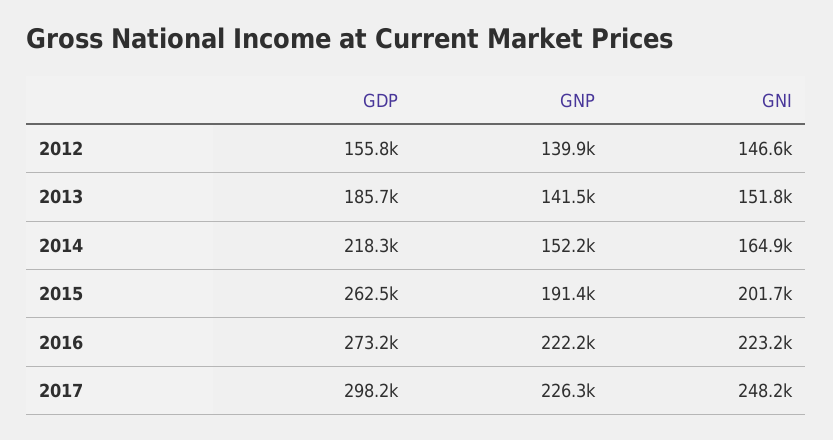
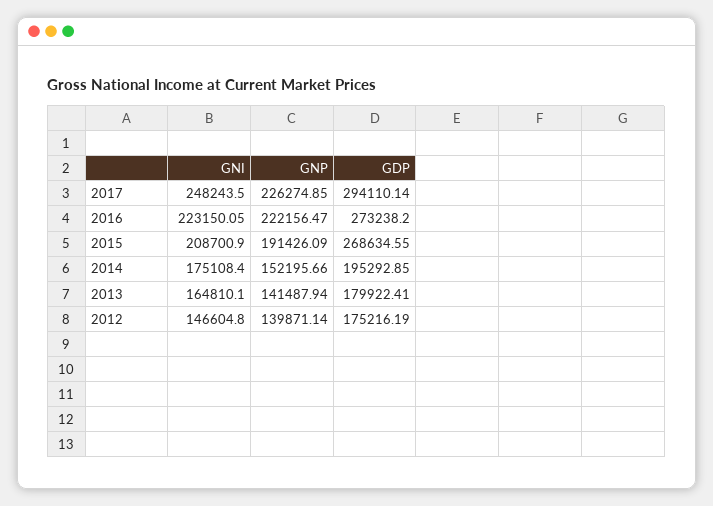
GDP, 2012: 155800 -> 175216.19
GDP, 2013: 185700 -> 179922.41
GNI, 2013: 151800 -> 164810.1
GDP, 2014: 218300 -> 195292.85
GNI, 2014: 164900 -> 175108.4
GDP, 2015: 262500 -> 268634.55
GNI, 2015: 201700 -> 208700.9
GDP, 2017: 298200 -> 294110.14

